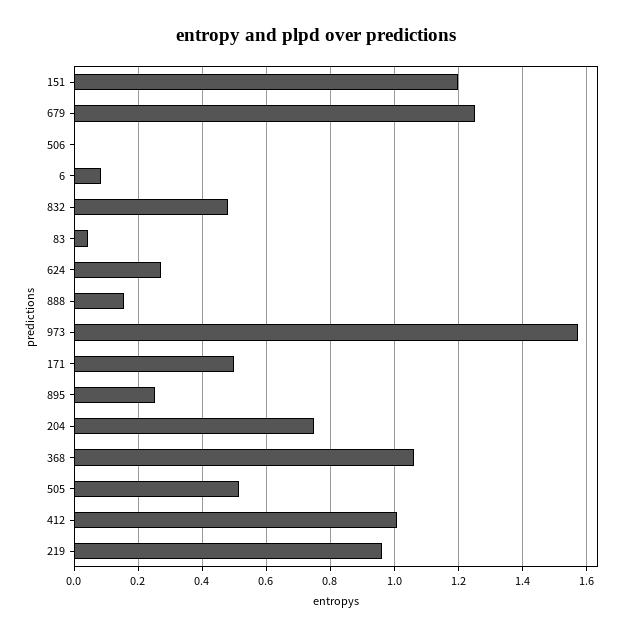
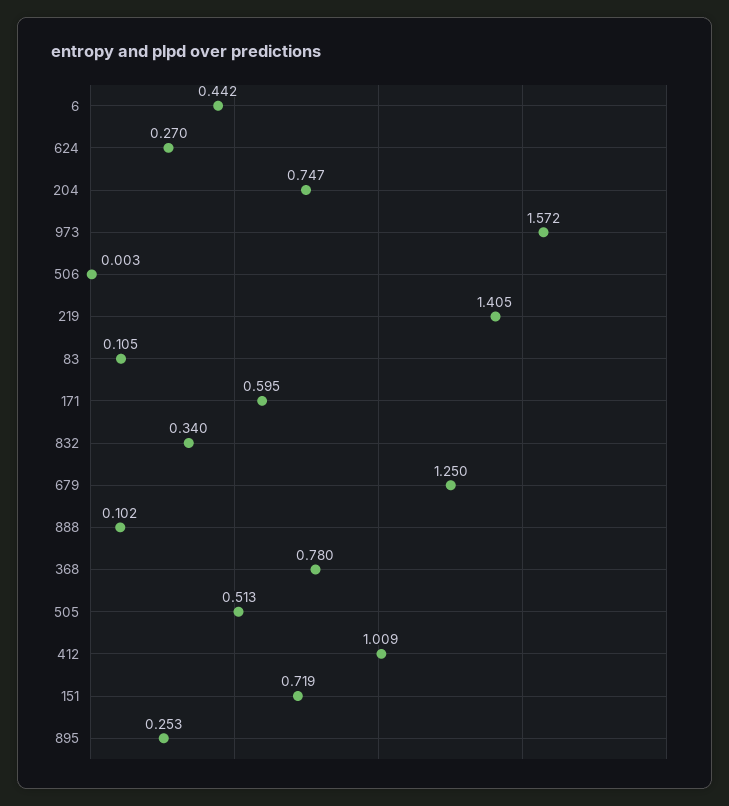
151: 1.2 -> 0.719
6: 0.08 -> 0.442
832: 0.48 -> 0.34
83: 0.04 -> 0.105
888: 0.16 -> 0.102
171: 0.5 -> 0.595
368: 1.06 -> 0.78
219: 0.96 -> 1.405

